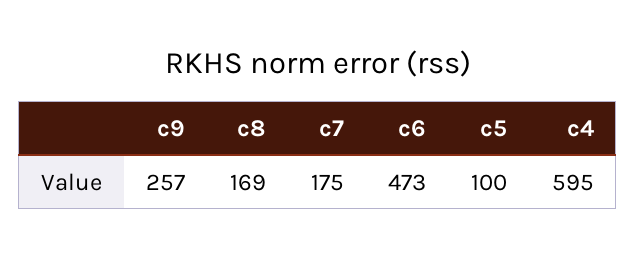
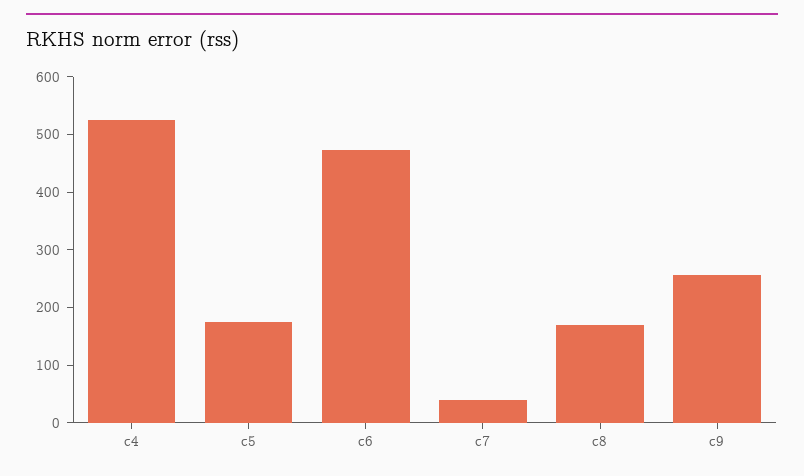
c7: 175 -> 40
c5: 100 -> 180
c4: 595 -> 520

